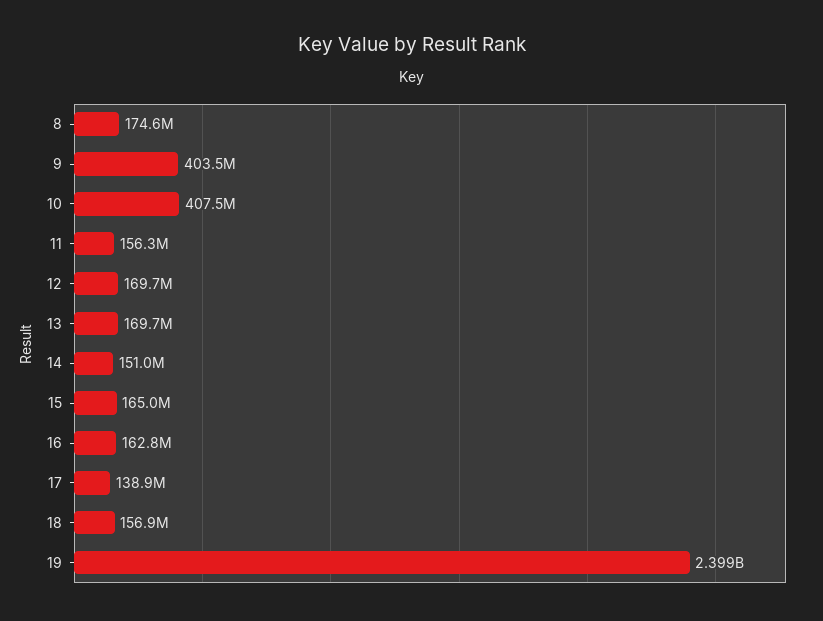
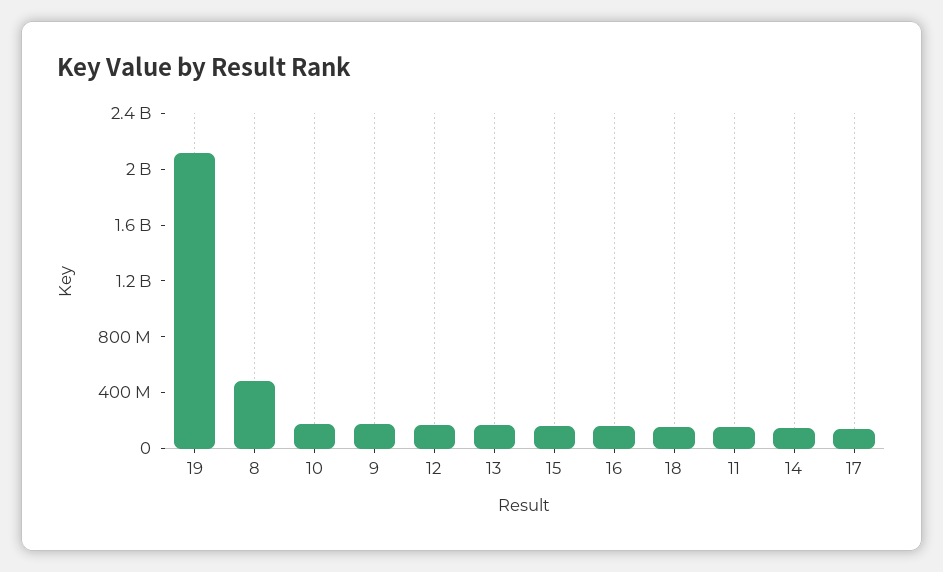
8: 174600000 -> 500000000
9: 403500000 -> 200000000
10: 407500000 -> 200000000
19: 2399000000 -> 2100000000

